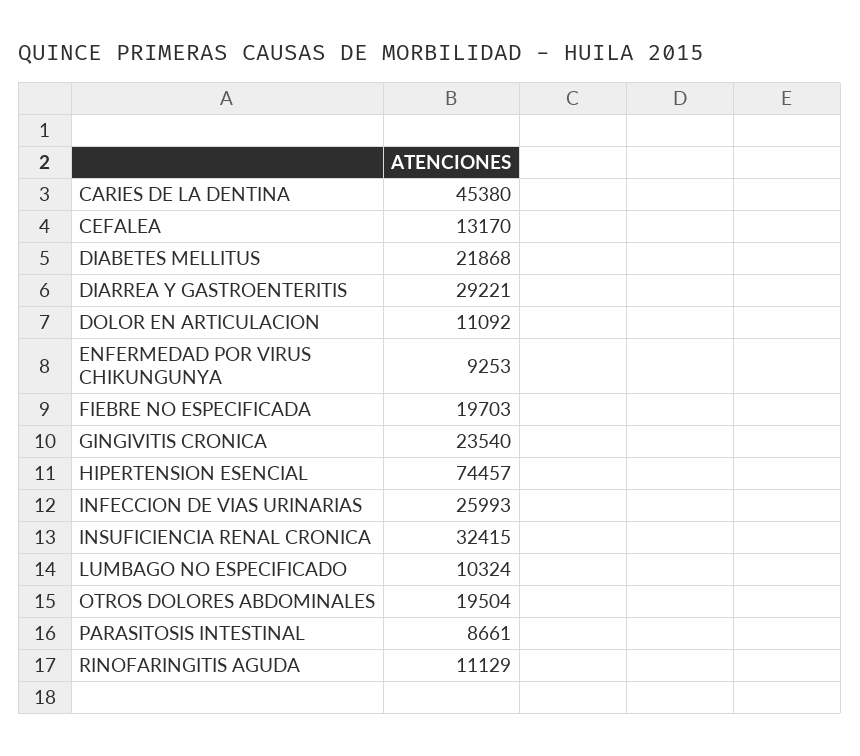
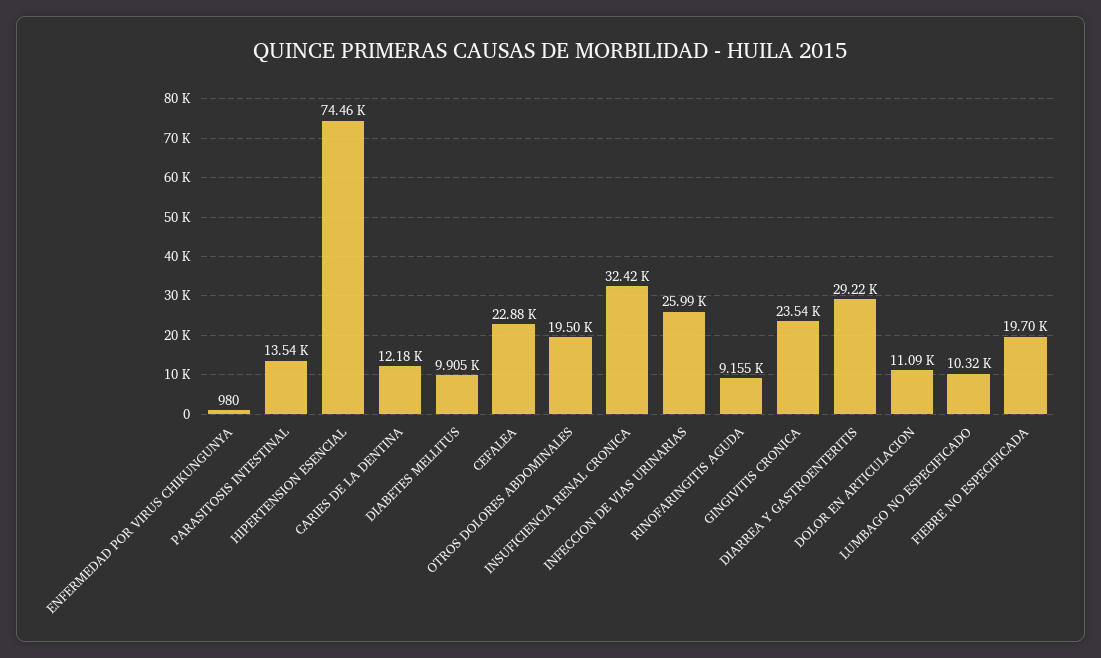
CARIES DE LA DENTINA: 45380 -> 12180
CEFALEA: 13170 -> 22880
DIABETES MELLITUS: 21868 -> 9905
ENFERMEDAD POR VIRUS CHIKUNGUNYA: 9253 -> 980
PARASITOSIS INTESTINAL: 8661 -> 13540
RINOFARINGITIS AGUDA: 11129 -> 9155

